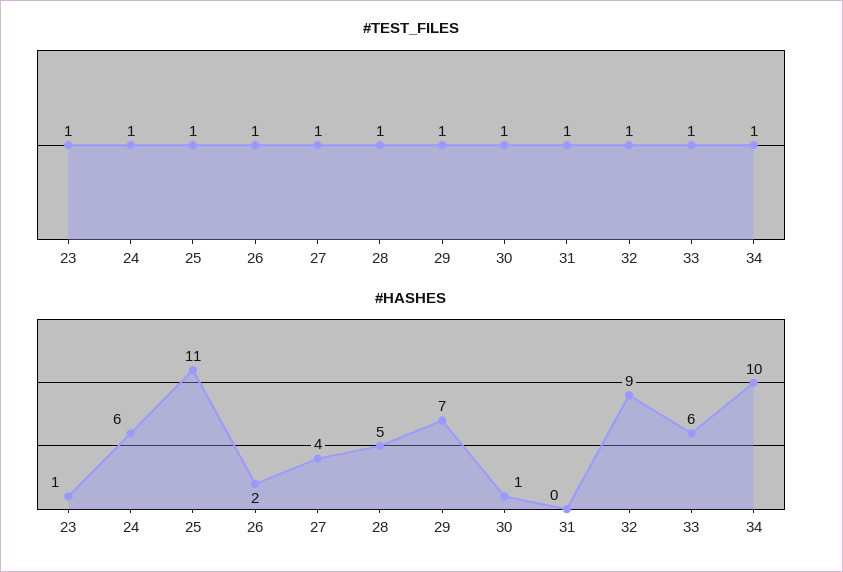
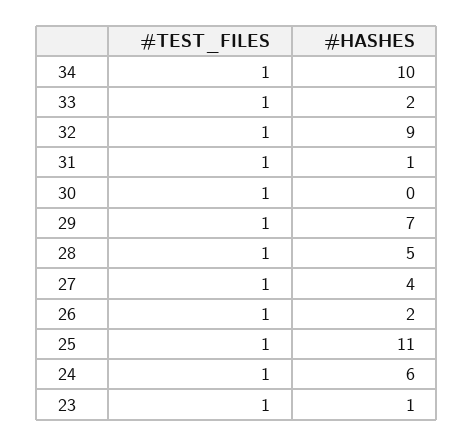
#HASHES, 30: 1 -> 0
#HASHES, 31: 0 -> 1
#HASHES, 33: 6 -> 2

